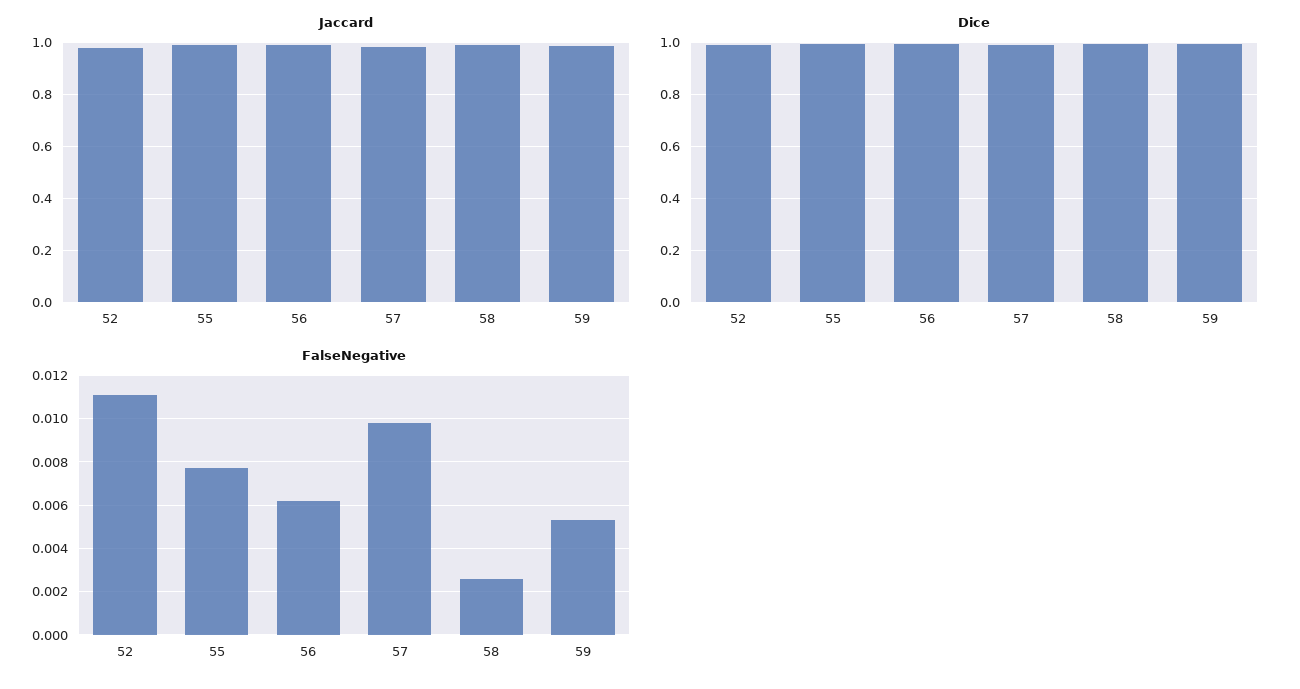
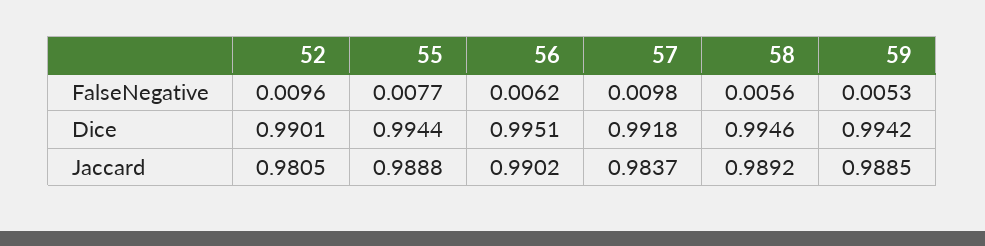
FalseNegative, 52: 0.011 -> 0.0096
FalseNegative, 58: 0.0025 -> 0.0056

